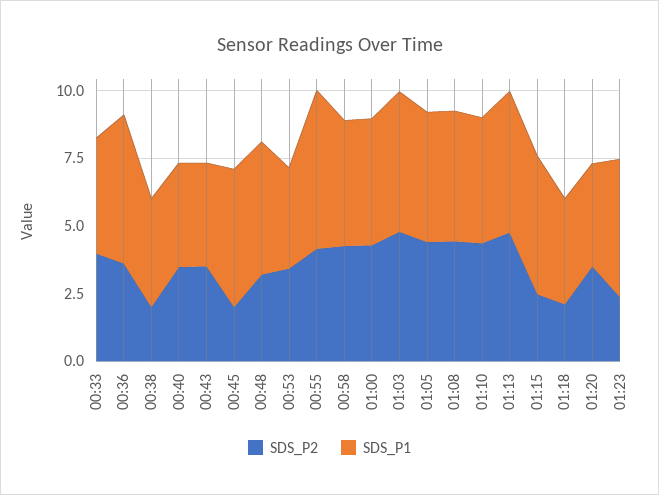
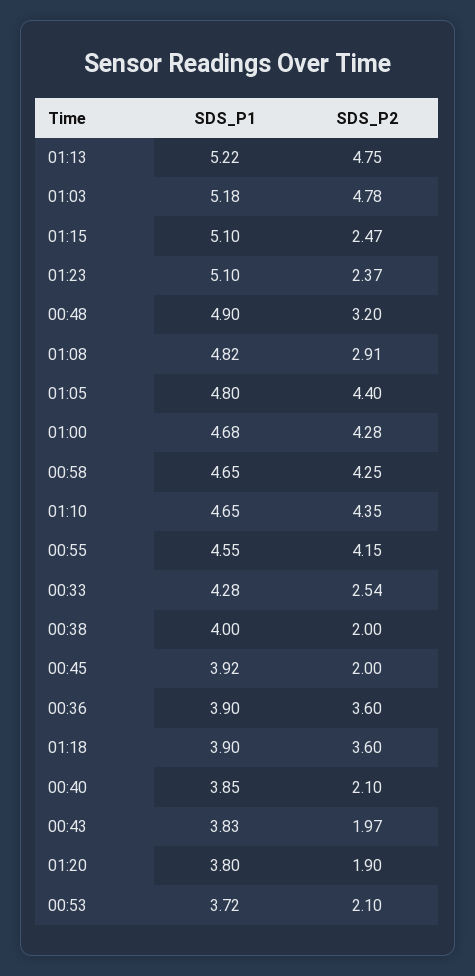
SDS_P2, 00:33: 4 -> 2.54
SDS_P1, 00:36: 5.5 -> 3.9
SDS_P2, 00:40: 3.5 -> 2.1
SDS_P2, 00:43: 3.5 -> 1.97
SDS_P1, 00:45: 5 -> 3.92
SDS_P2, 00:53: 3.5 -> 2.1
SDS_P1, 00:55: 6 -> 4.55
SDS_P2, 01:08: 4.5 -> 2.91
SDS_P2, 01:18: 2 -> 3.6
SDS_P2, 01:20: 3.5 -> 1.9

